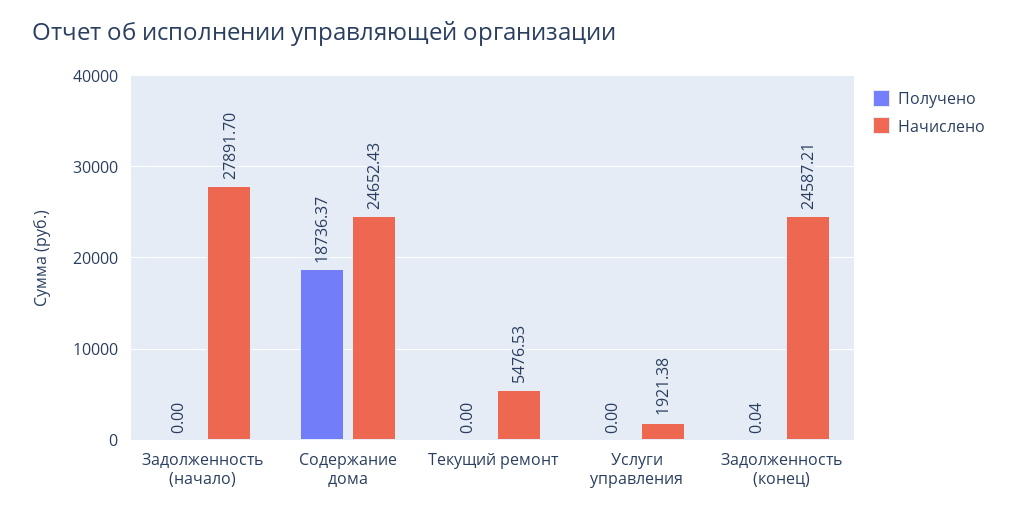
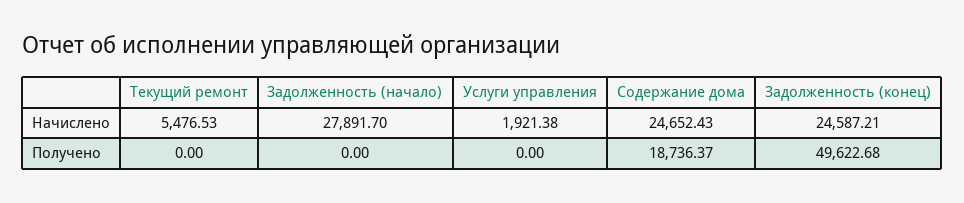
Получено, Задолженность (конец): 0.04 -> 49622.68

